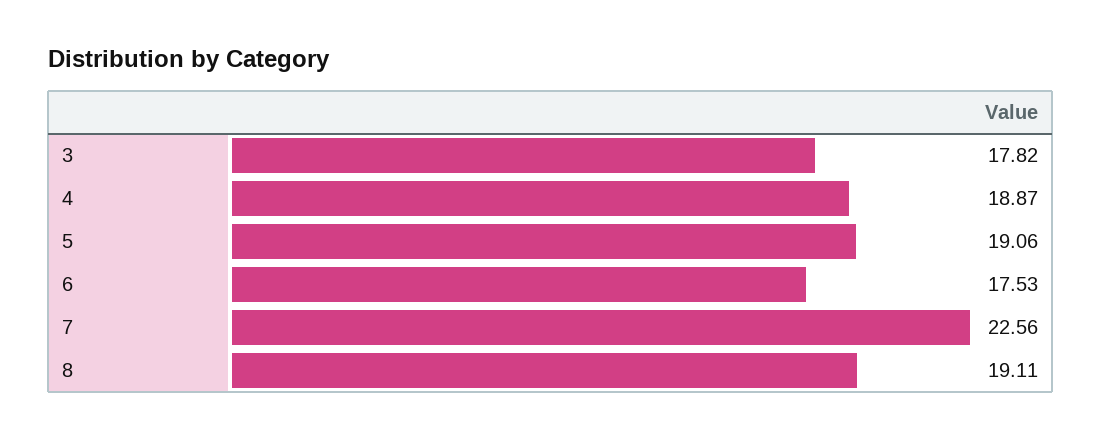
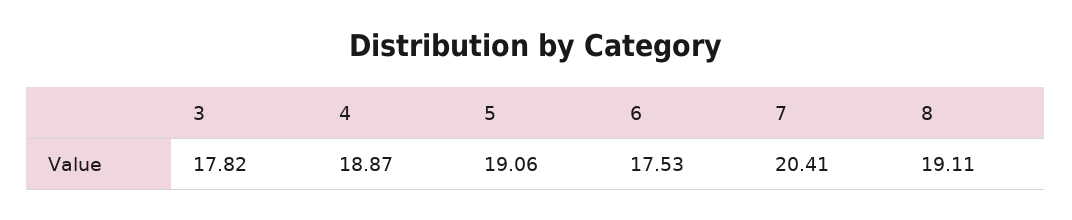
7: 22.56 -> 20.41

